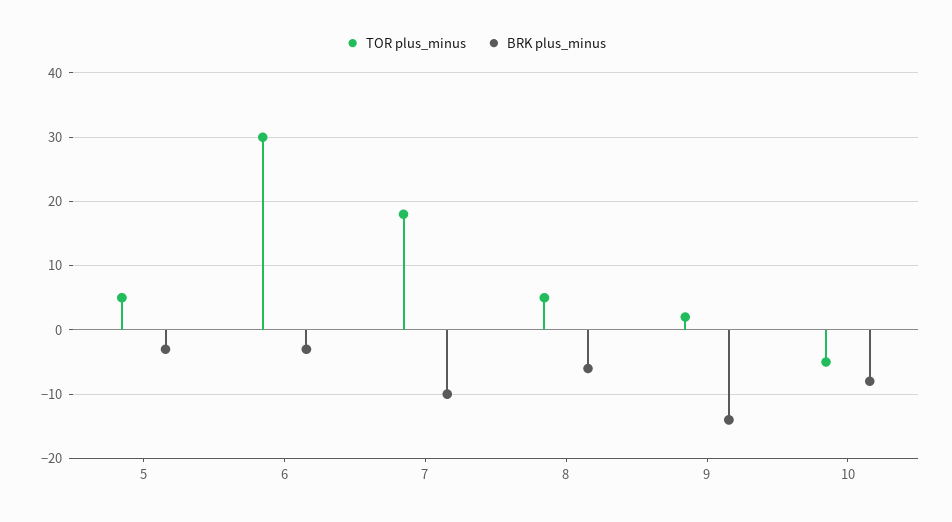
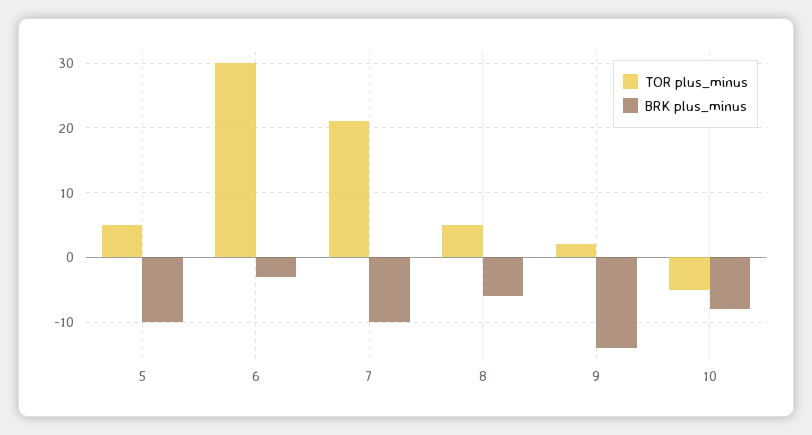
BRK plus_minus, 5: -3 -> -10
TOR plus_minus, 7: 18 -> 21

